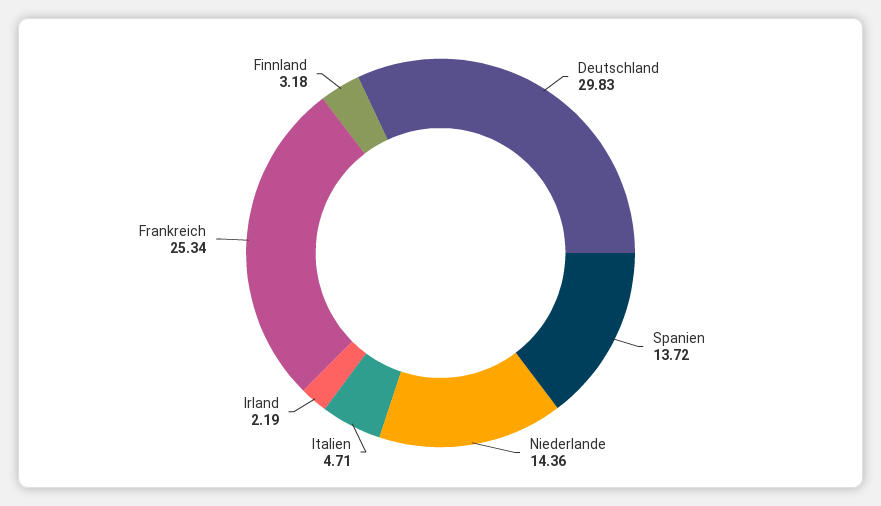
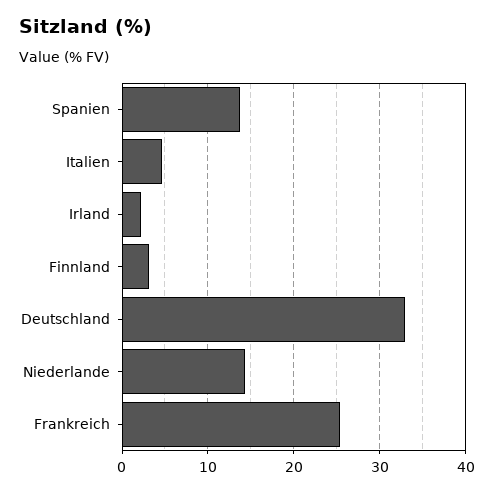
Deutschland: 29.83 -> 33

